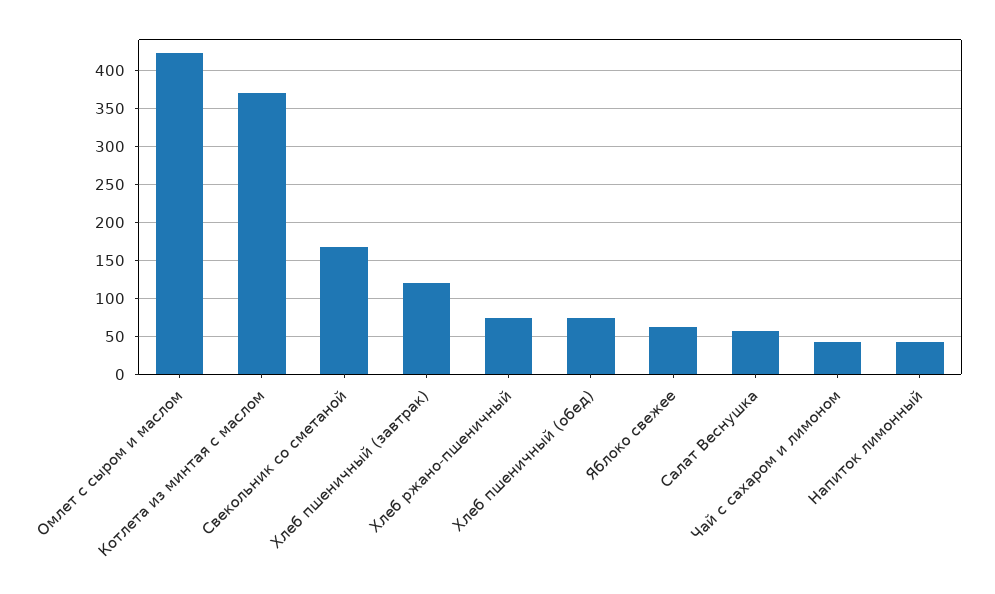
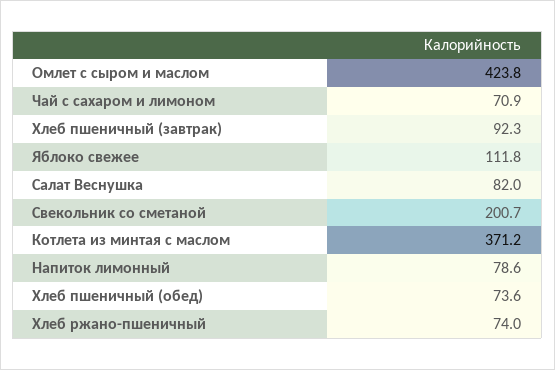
Свекольник со сметаной: 170 -> 200.7
Хлеб пшеничный (завтрак): 120 -> 92.3
Яблоко свежее: 60 -> 111.8
Салат Веснушка: 60 -> 82
Чай с сахаром и лимоном: 40 -> 70.9
Напиток лимонный: 40 -> 78.6

